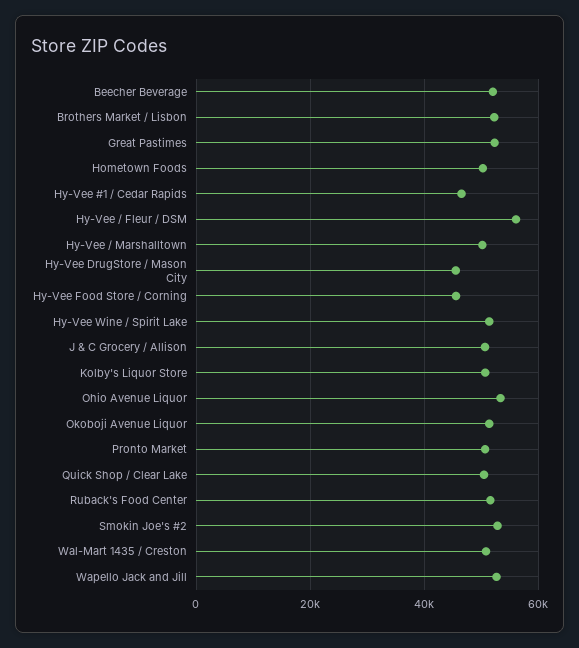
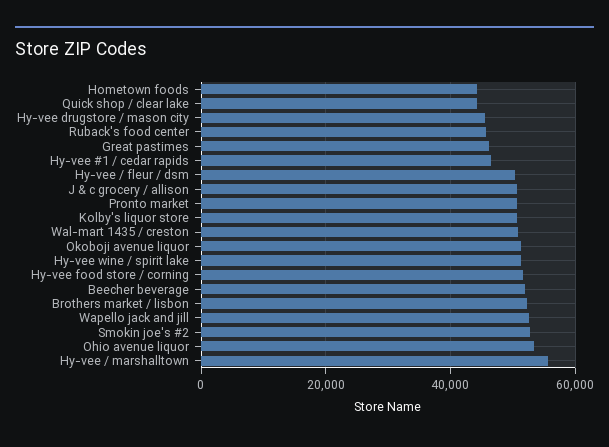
Great Pastimes: 52000 -> 46000
Hometown Foods: 50000 -> 44000
Hy-Vee / Fleur / DSM: 56000 -> 50000
Hy-Vee / Marshalltown: 50000 -> 56000
Hy-Vee Food Store / Corning: 46000 -> 52000
Quick Shop / Clear Lake: 50000 -> 44000
Ruback's Food Center: 52000 -> 46000

